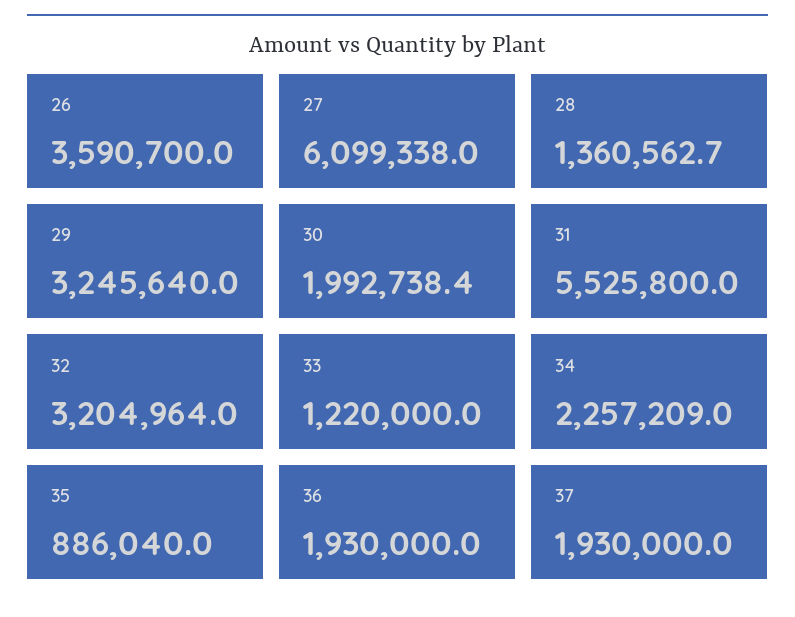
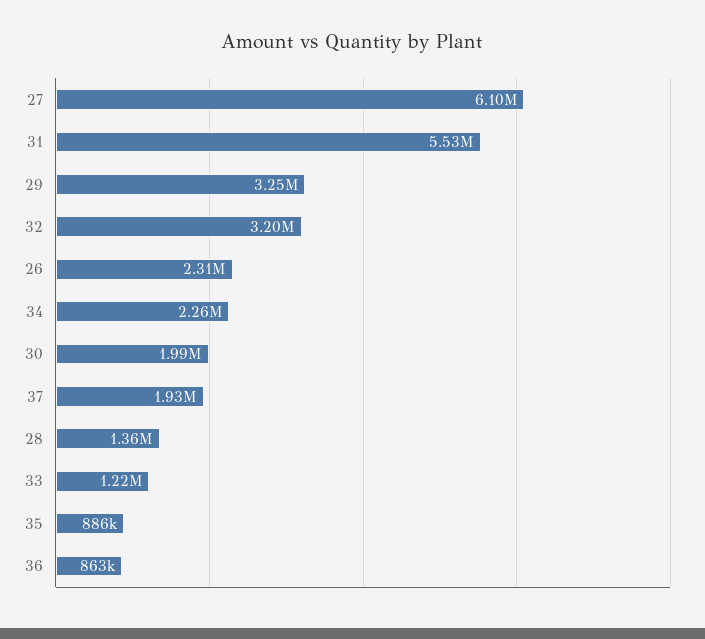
26: 3590700 -> 2310000
36: 1930000 -> 863000

